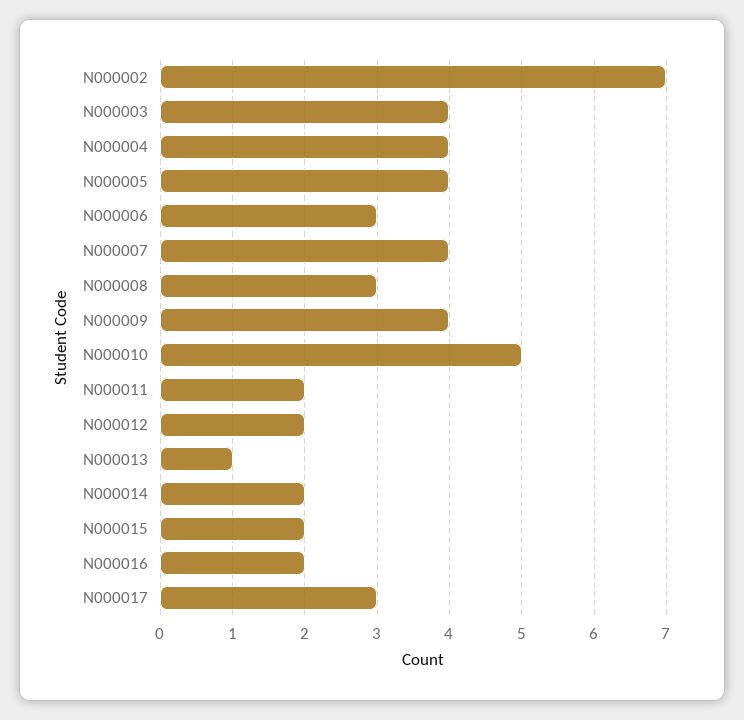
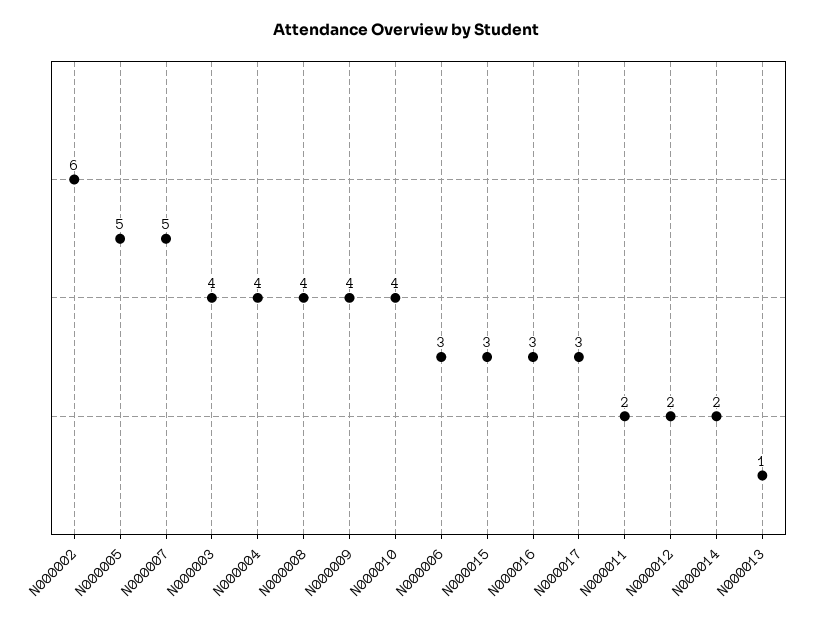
N000002: 7 -> 6
N000005: 4 -> 5
N000007: 4 -> 5
N000008: 3 -> 4
N000010: 5 -> 4
N000015: 2 -> 3
N000016: 2 -> 3

